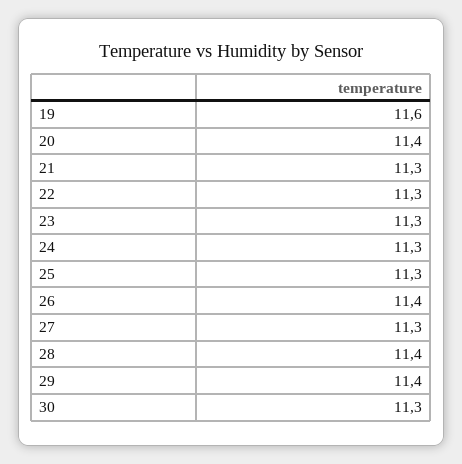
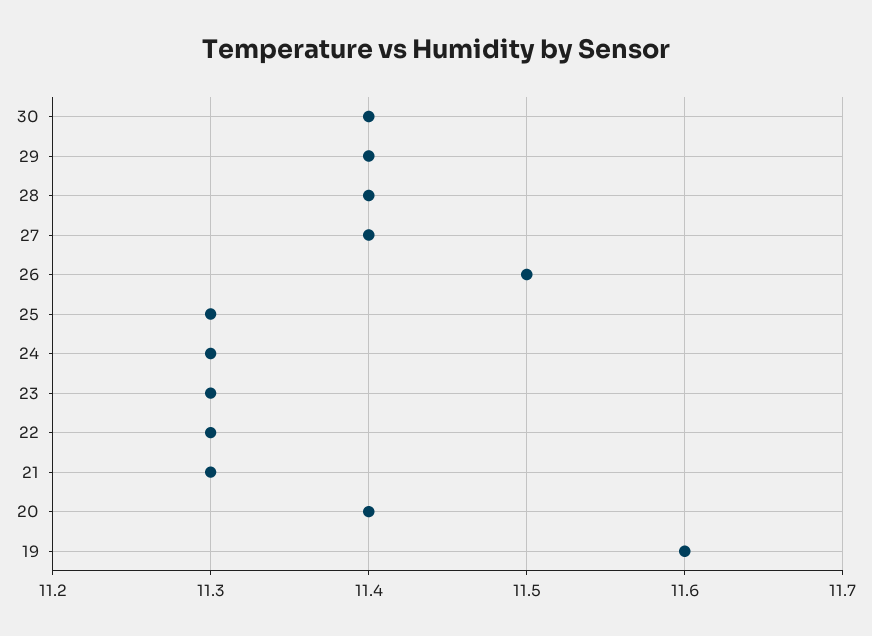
26: 11.4 -> 11.5
27: 11.3 -> 11.4
30: 11.3 -> 11.4

